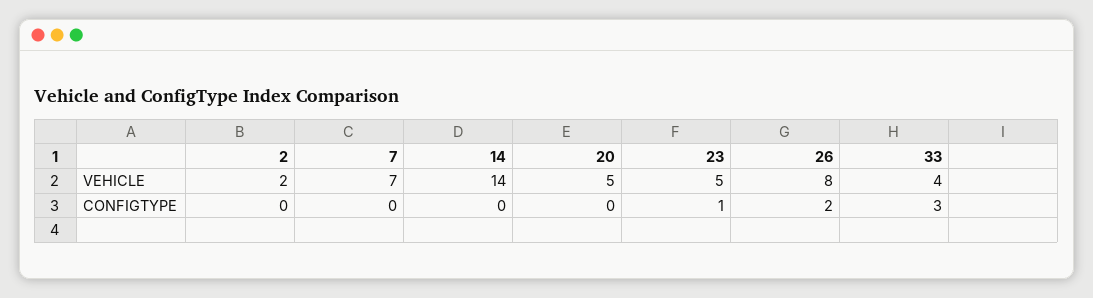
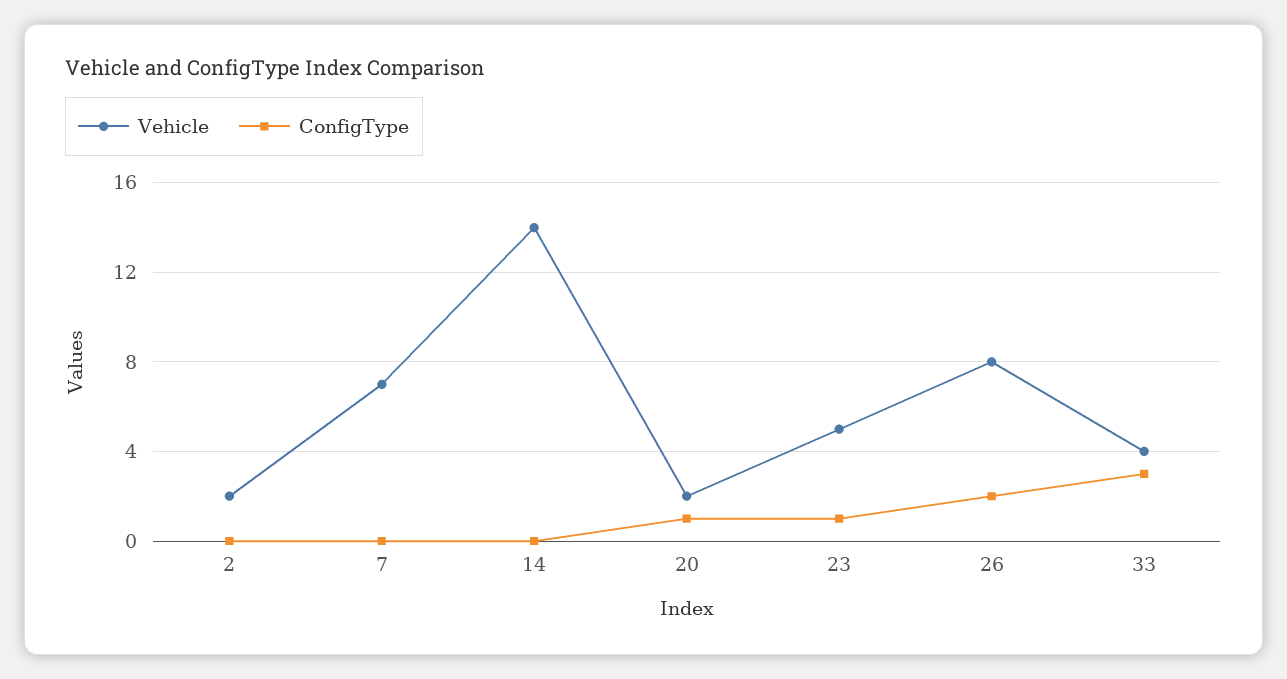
VEHICLE, 20: 5 -> 2
CONFIGTYPE, 20: 0 -> 1

